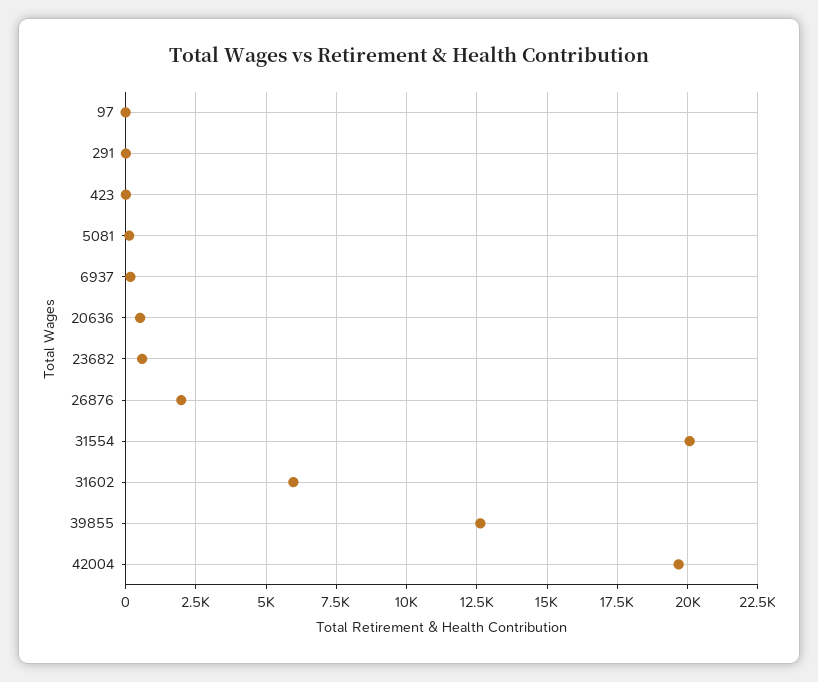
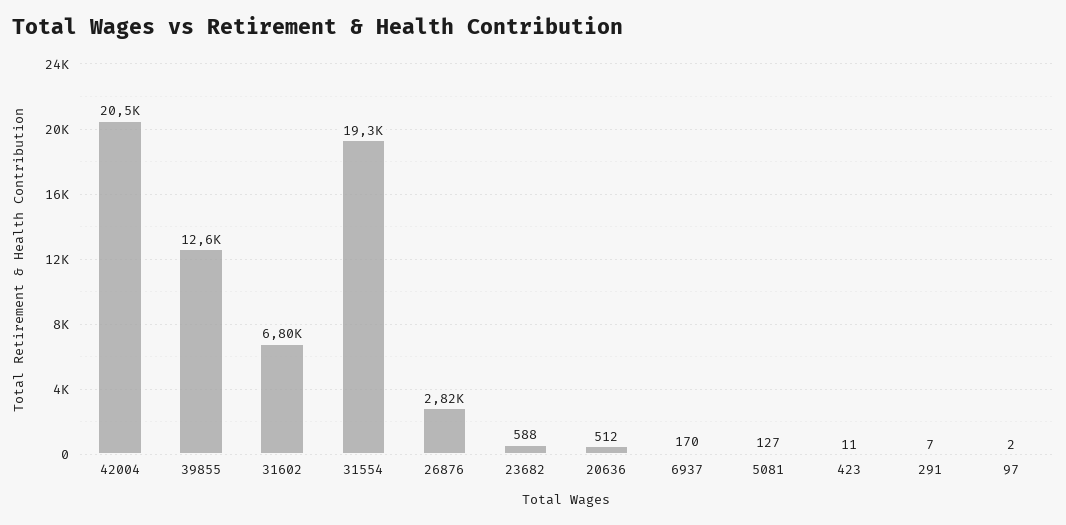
26876: 2000 -> 2820
31554: 20000 -> 19300
31602: 6000 -> 6800
42004: 19750 -> 20500

